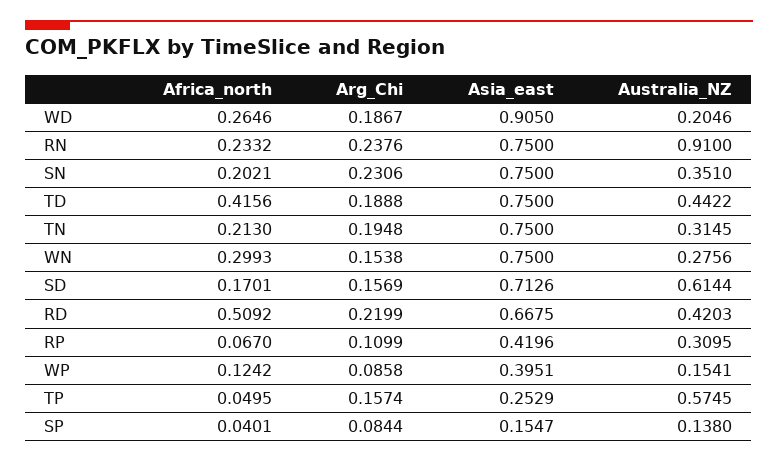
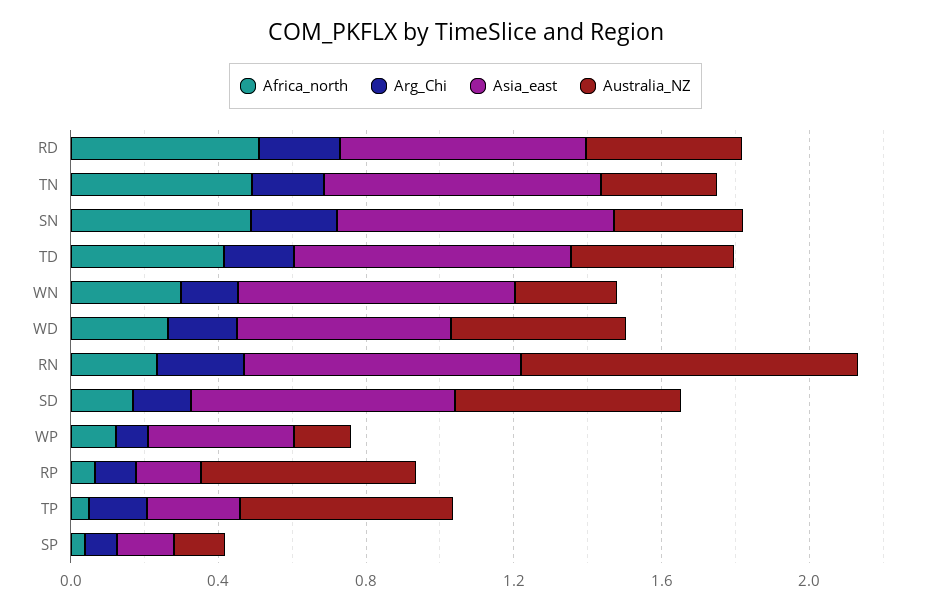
Asia_east, WD: 0.905 -> 0.6
Australia_NZ, WD: 0.2046 -> 0.5
Africa_north, SN: 0.2021 -> 0.5
Africa_north, TN: 0.213 -> 0.5
Asia_east, RP: 0.4196 -> 0.2
Australia_NZ, RP: 0.3095 -> 0.6

